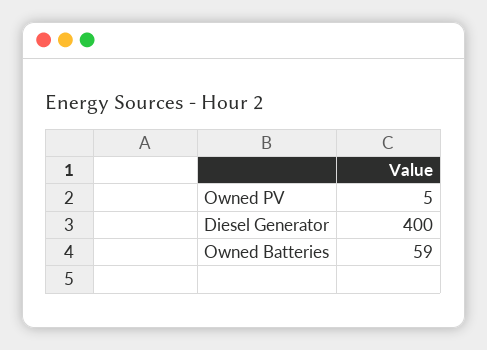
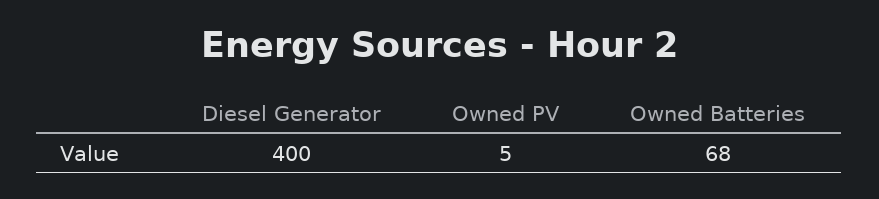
Owned Batteries: 59 -> 68

